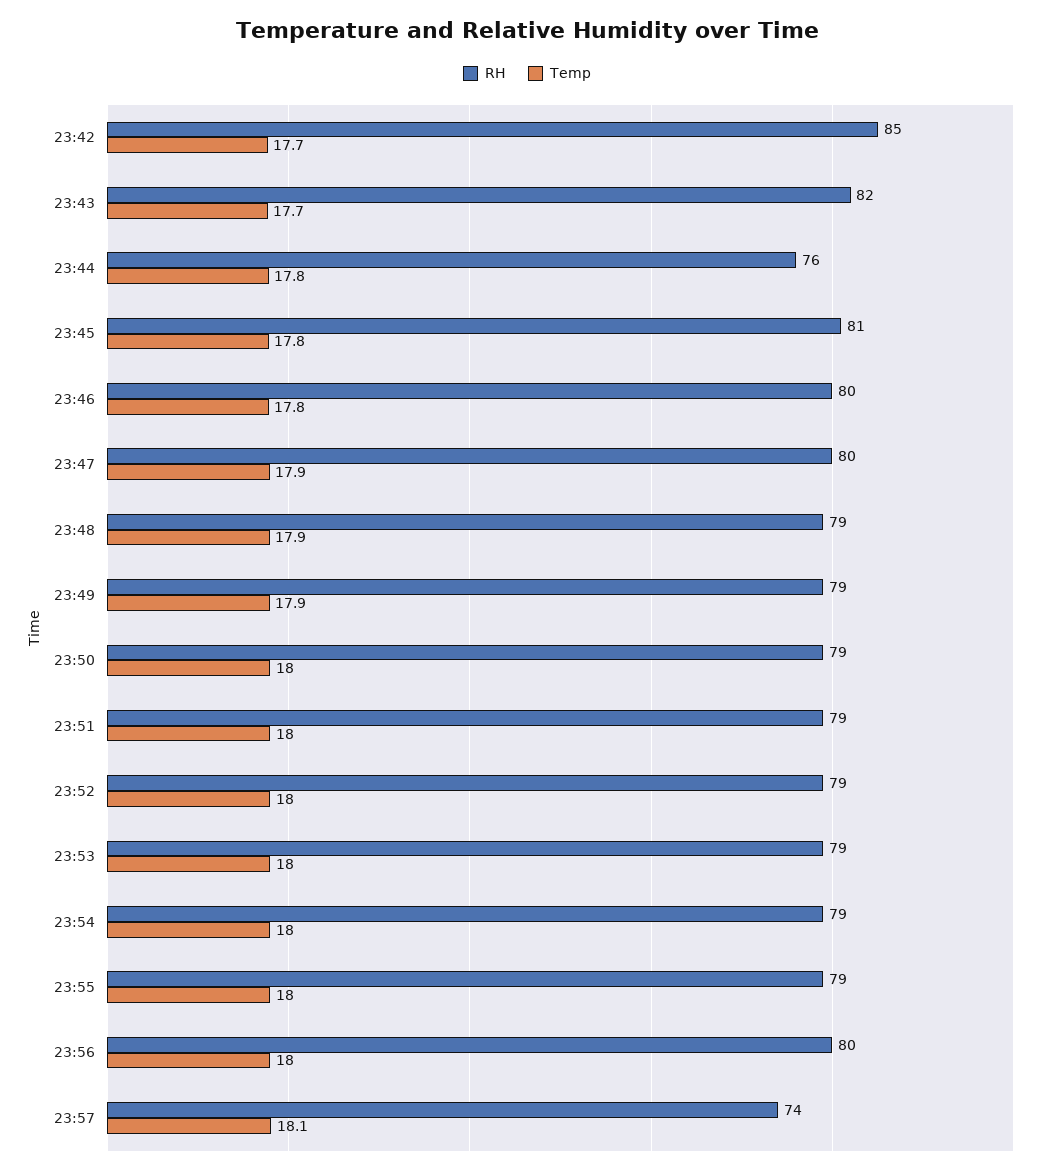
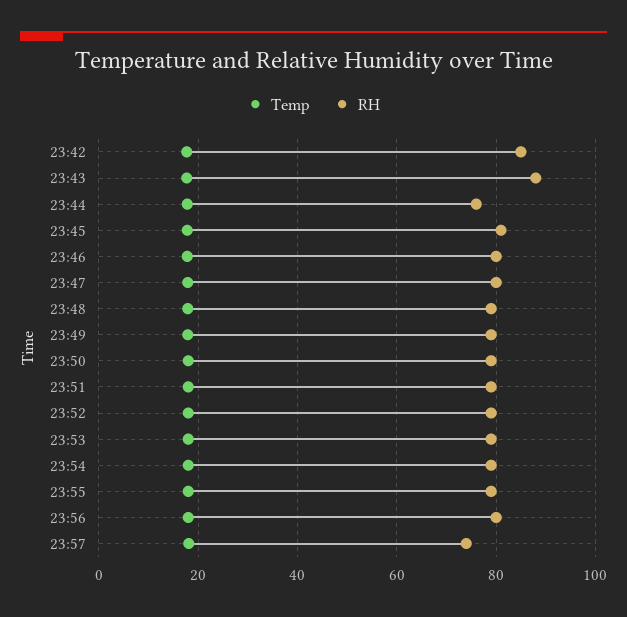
RH, 23:43: 82 -> 88

